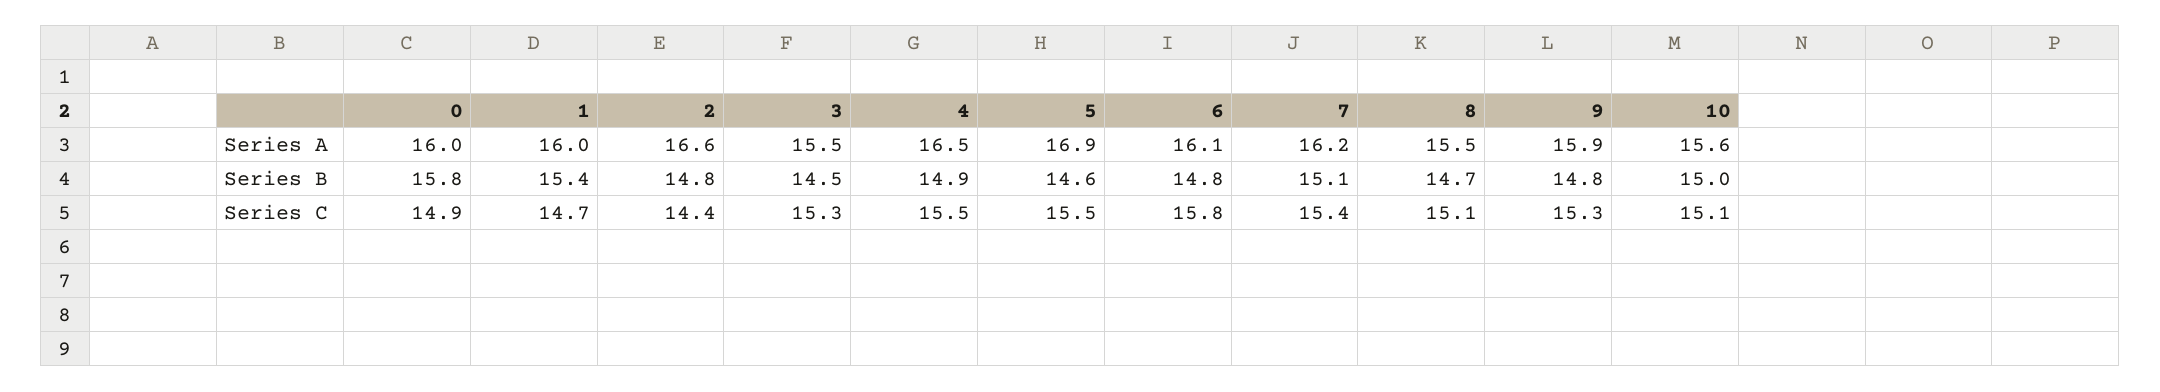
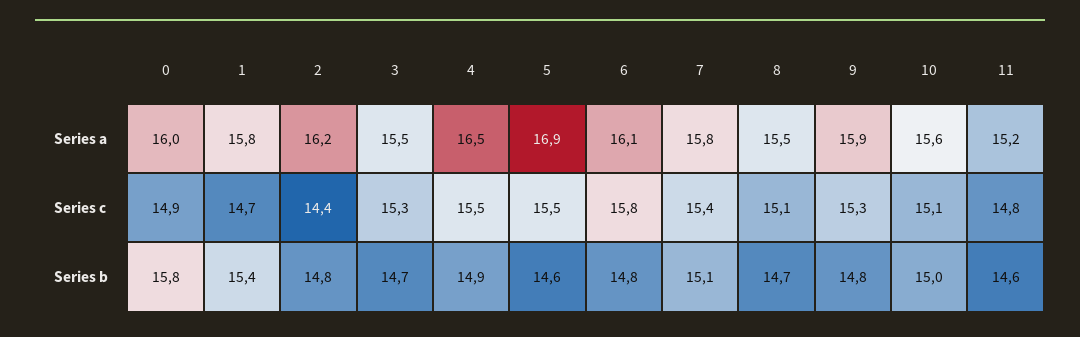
1, Series A: 16 -> 15.8
2, Series A: 16.6 -> 16.2
7, Series A: 16.2 -> 15.8
3, Series B: 14.5 -> 14.7
11, Series A: none -> 15.2
11, Series C: none -> 14.8
11, Series B: none -> 14.6

